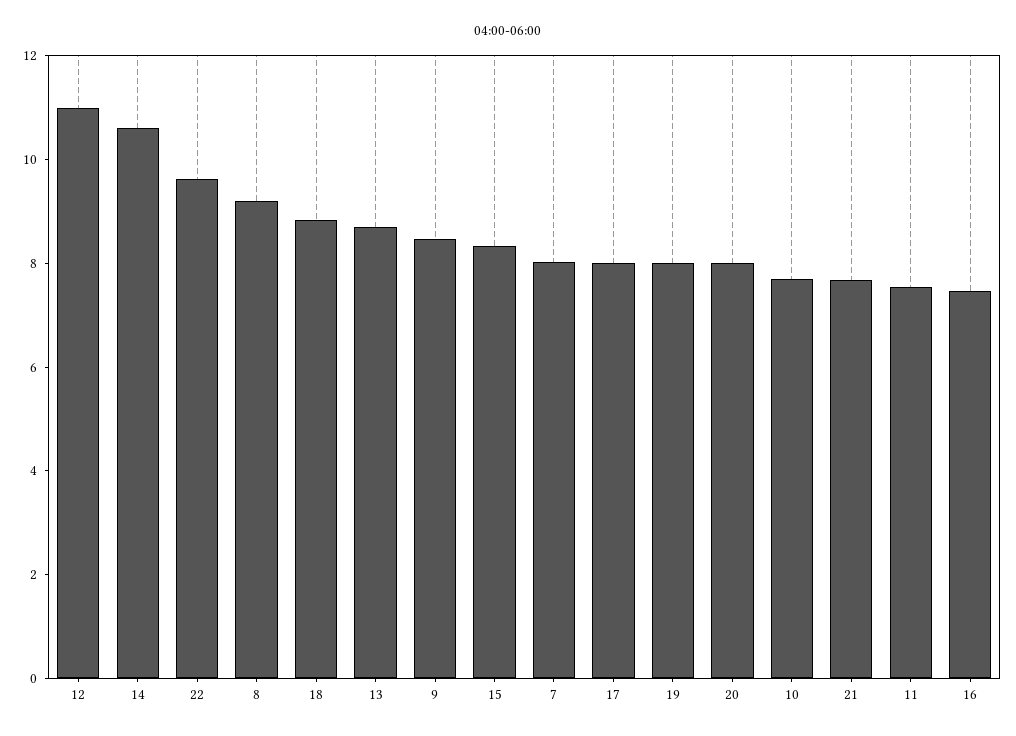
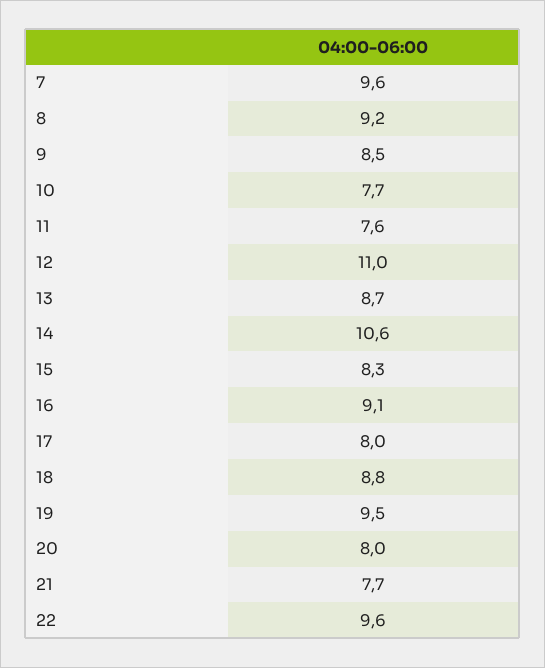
7: 8 -> 9.6
19: 8 -> 9.5
16: 7.5 -> 9.1

